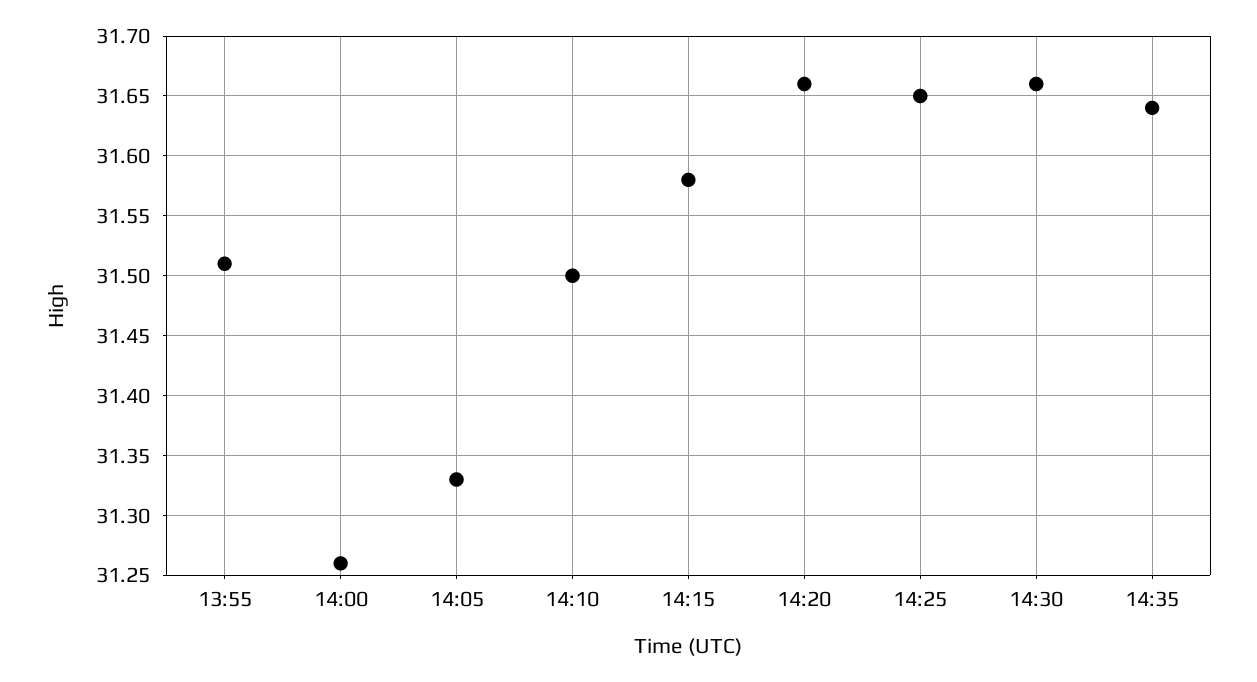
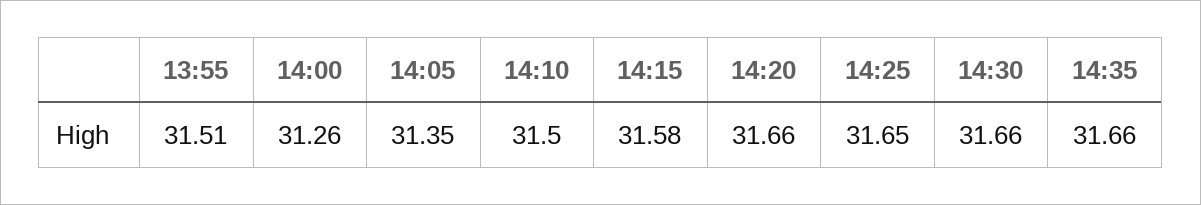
14:05: 31.33 -> 31.35
14:35: 31.64 -> 31.66

